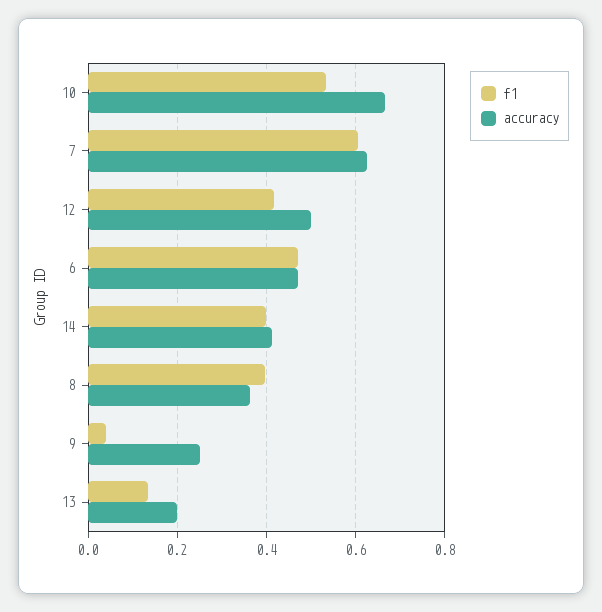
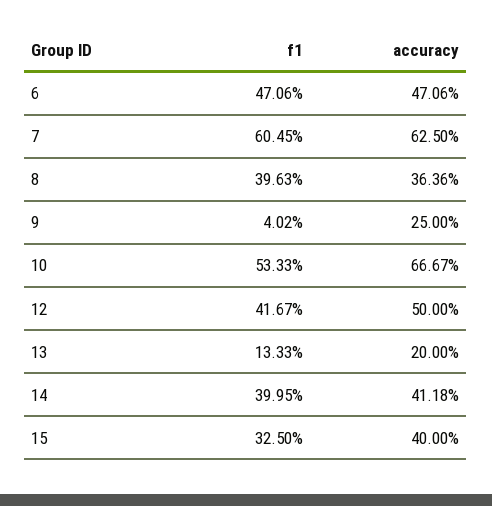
f1, 15: none -> 0.325
accuracy, 15: none -> 0.4

